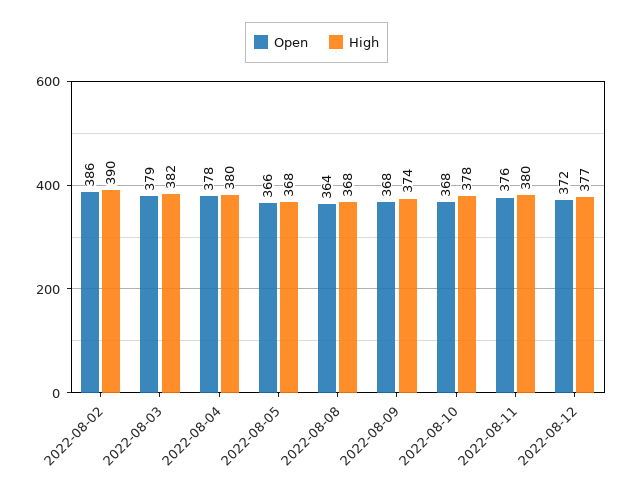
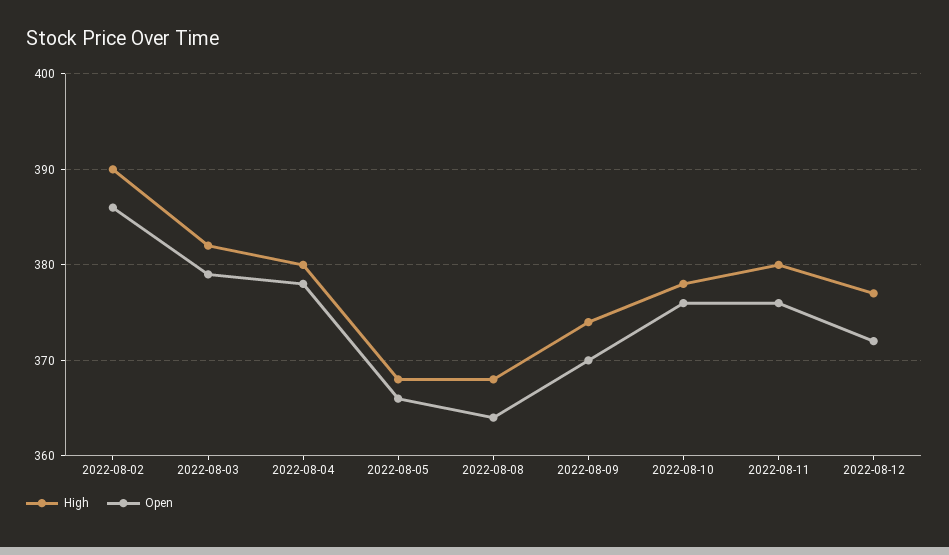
Open, 2022-08-09: 368 -> 370
Open, 2022-08-10: 368 -> 376

